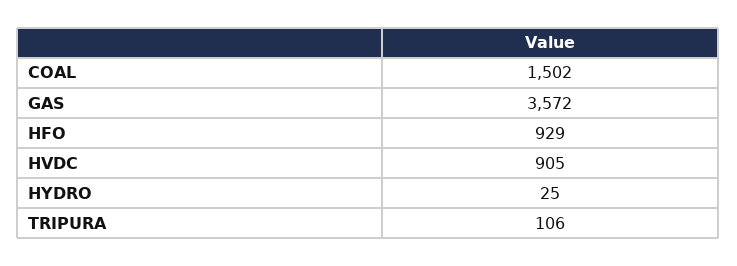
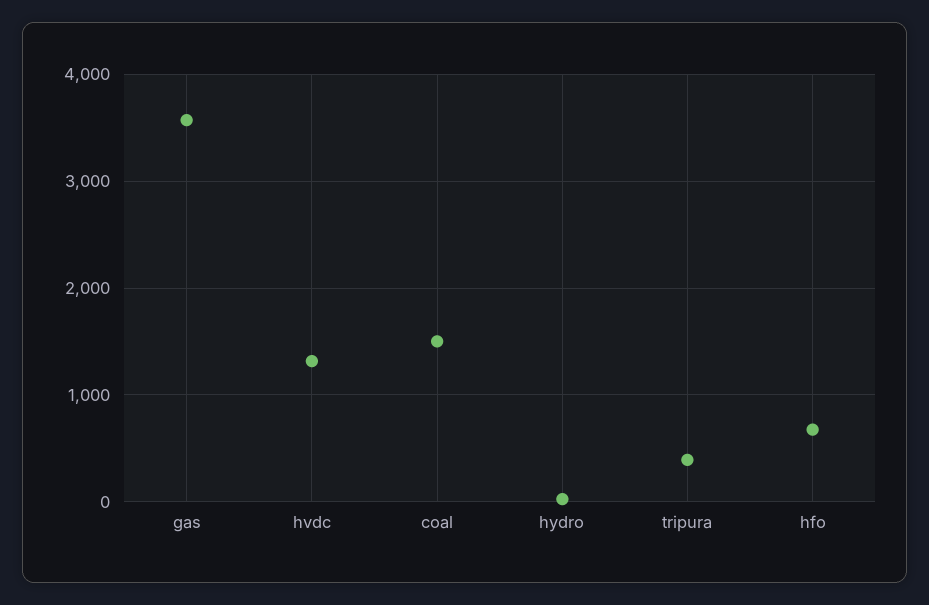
HFO: 929 -> 700
HVDC: 905 -> 1300
TRIPURA: 106 -> 400

